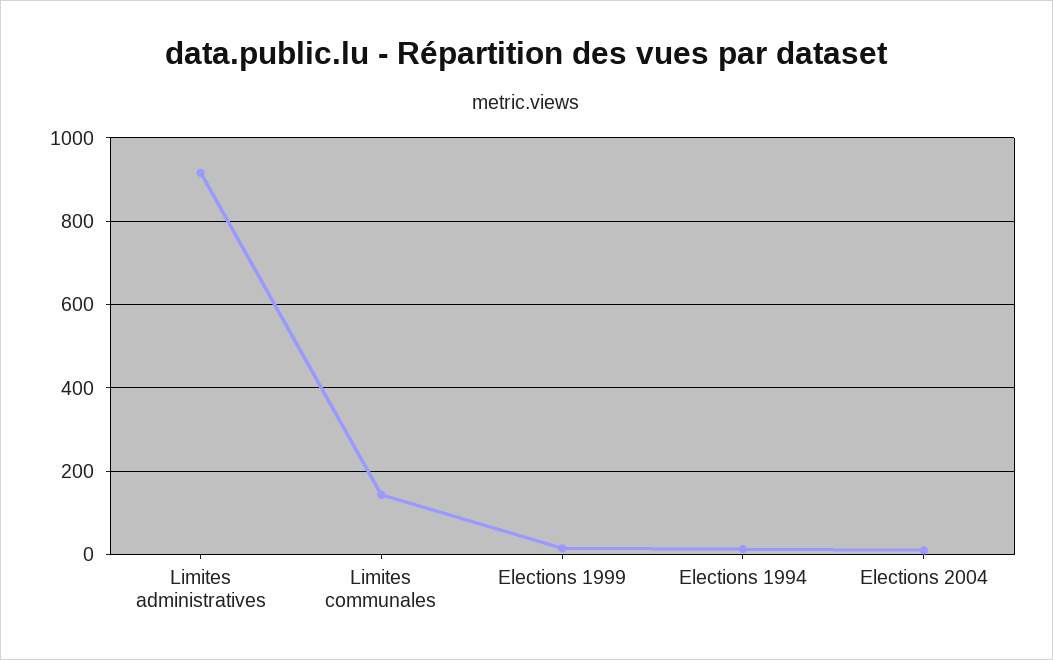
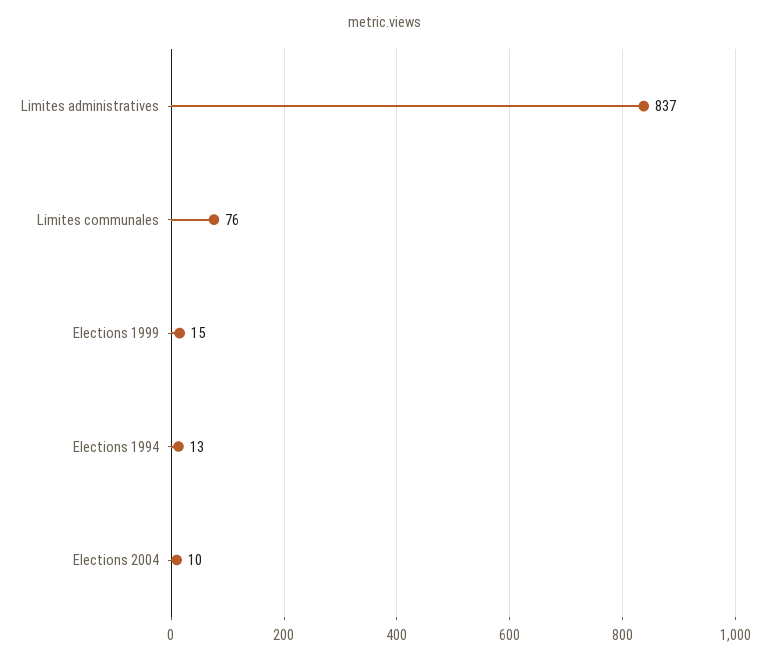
Limites administratives: 920 -> 837
Limites communales: 140 -> 76

